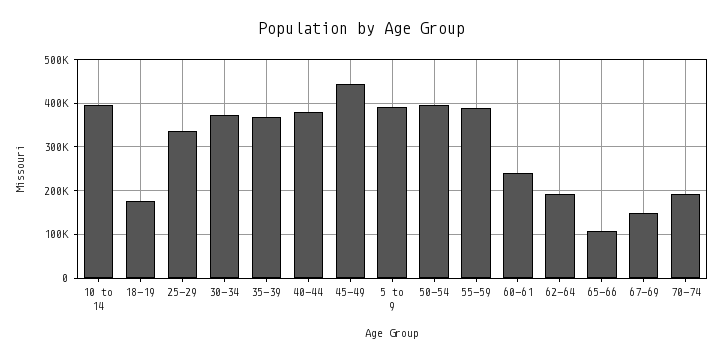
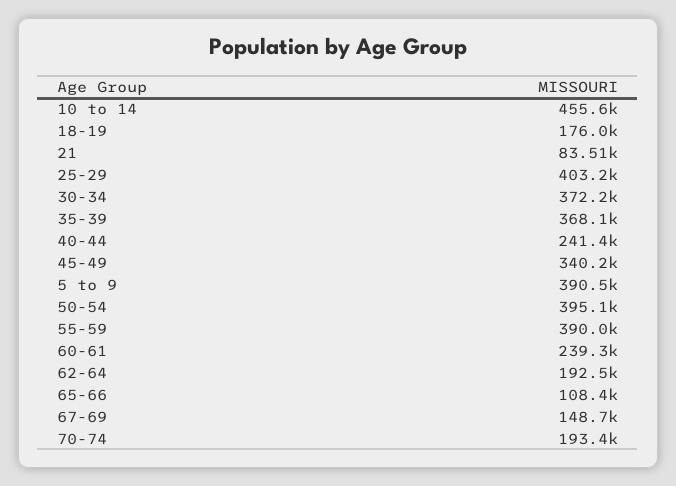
10 to 14: 400000 -> 455600
25-29: 340000 -> 403200
40-44: 380000 -> 241400
45-49: 440000 -> 340200
21: none -> 83510

